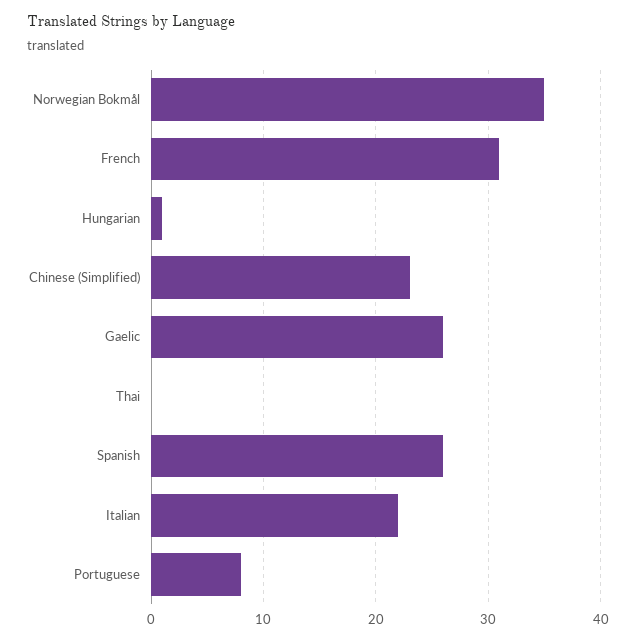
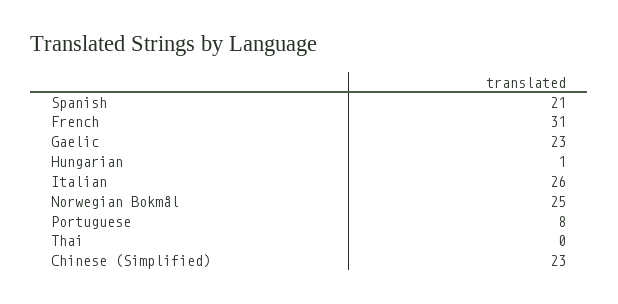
Norwegian Bokmål: 35 -> 25
Gaelic: 26 -> 23
Spanish: 26 -> 21
Italian: 22 -> 26

